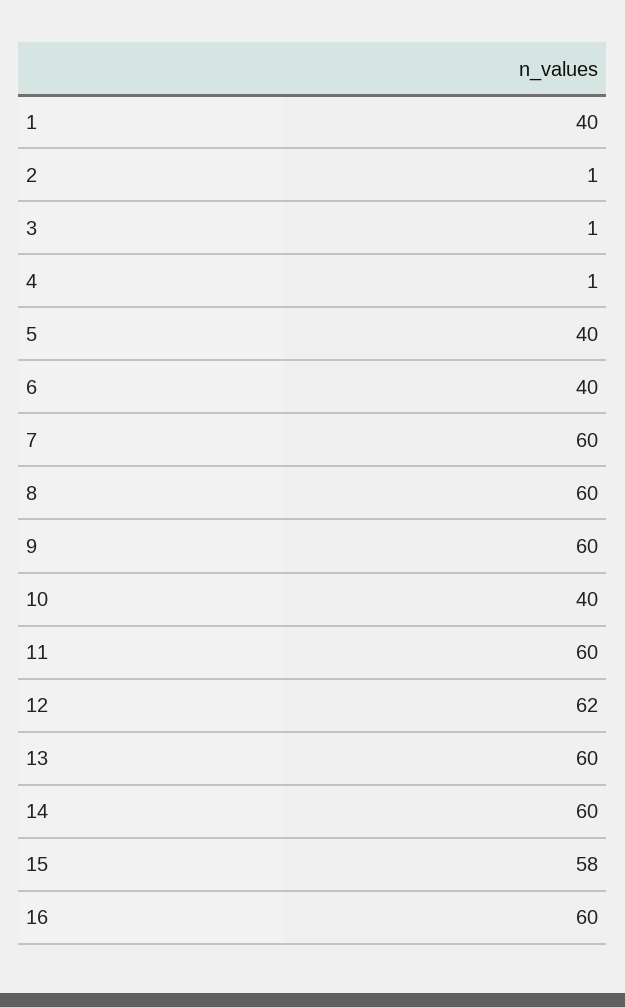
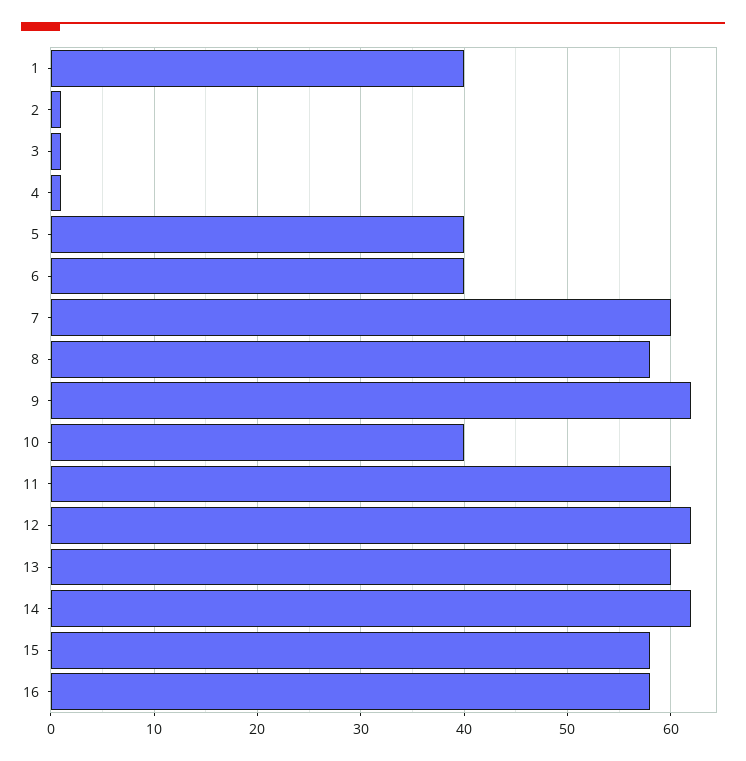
8: 60 -> 58
9: 60 -> 62
14: 60 -> 62
16: 60 -> 58

